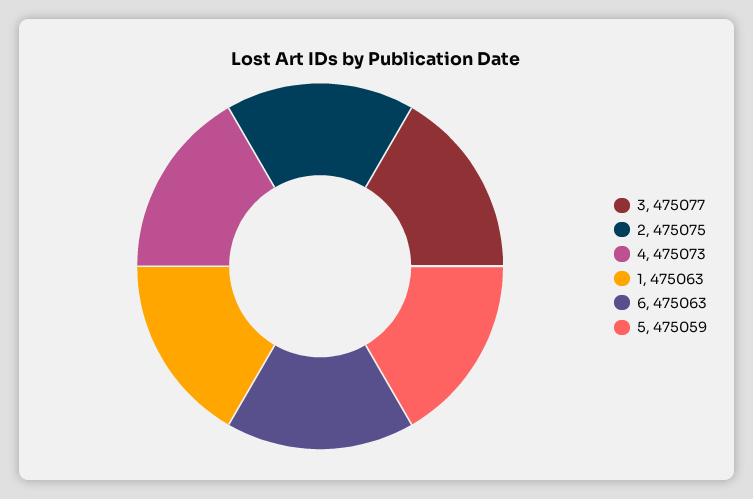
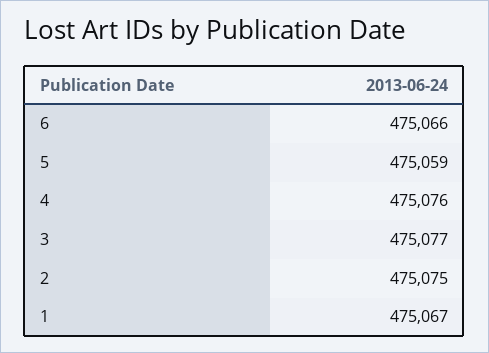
4: 475073 -> 475076
1: 475063 -> 475067
6: 475063 -> 475066

